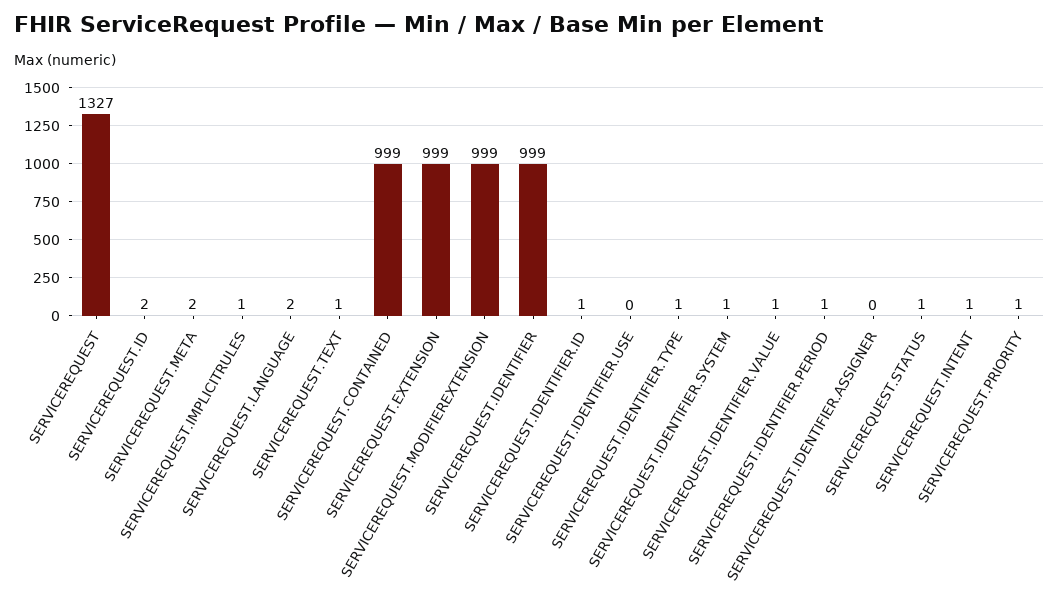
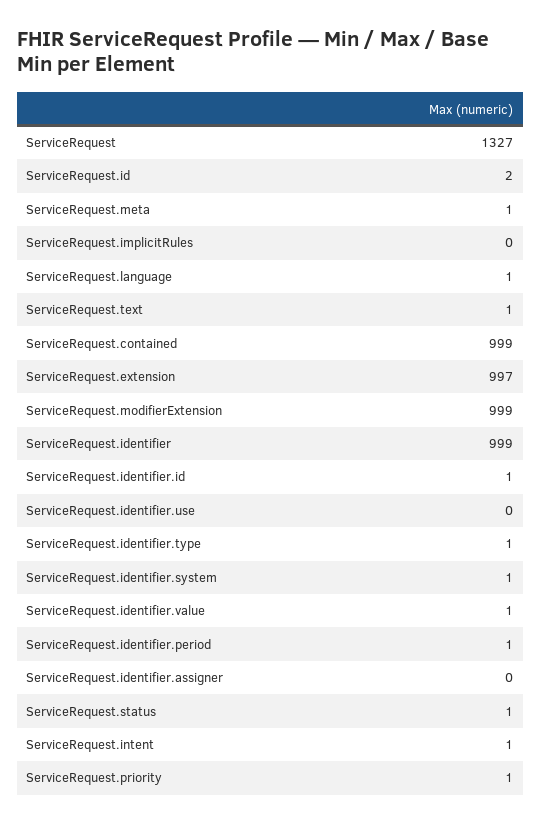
SERVICEREQUEST.META: 2 -> 1
SERVICEREQUEST.IMPLICITRULES: 1 -> 0
SERVICEREQUEST.LANGUAGE: 2 -> 1
SERVICEREQUEST.EXTENSION: 999 -> 997

